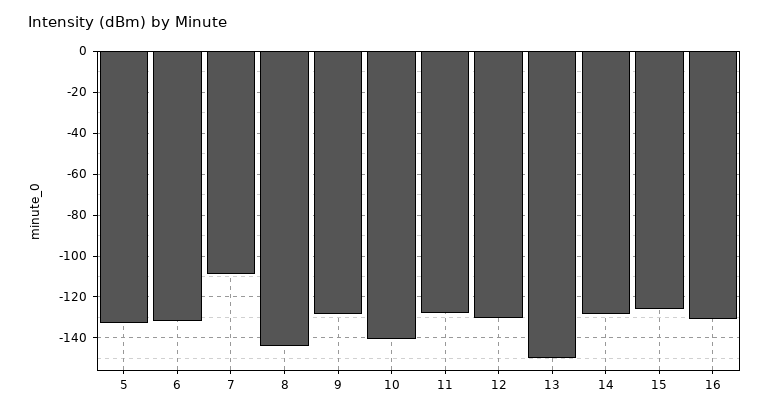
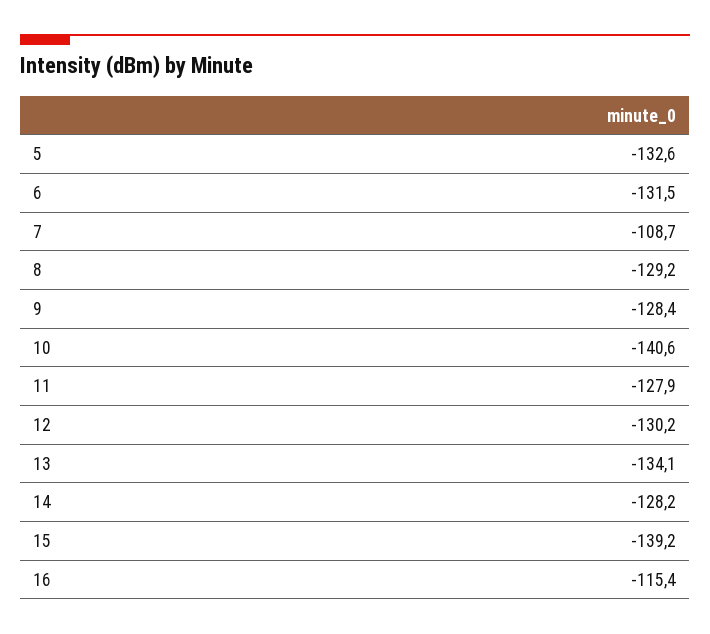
8: -145 -> -129.2
13: -150 -> -134.1
15: -125 -> -139.2
16: -130 -> -115.4

